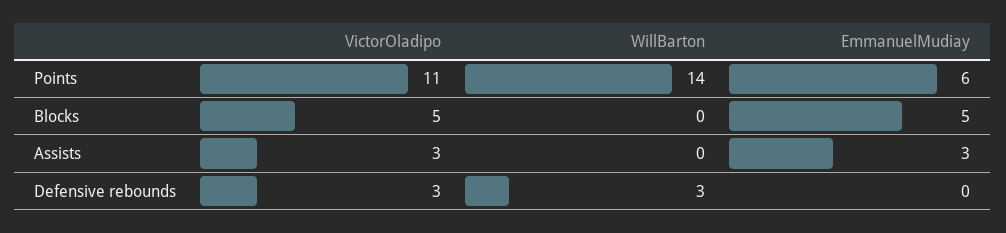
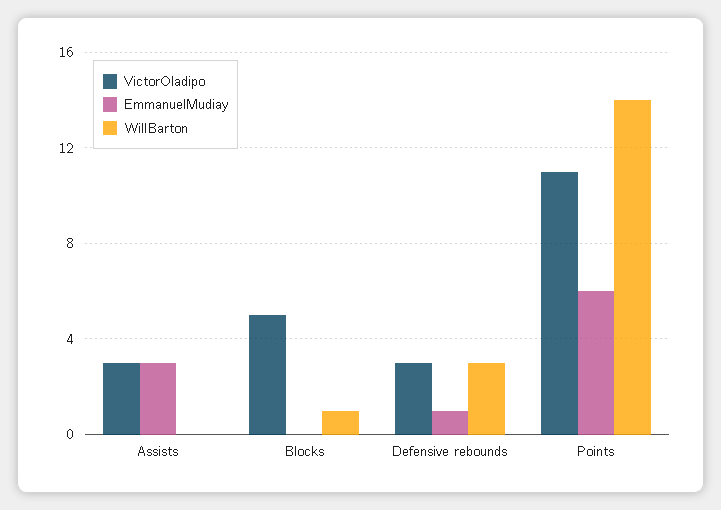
WillBarton, Blocks: 0 -> 1
EmmanuelMudiay, Blocks: 5 -> 0
EmmanuelMudiay, Defensive rebounds: 0 -> 1

